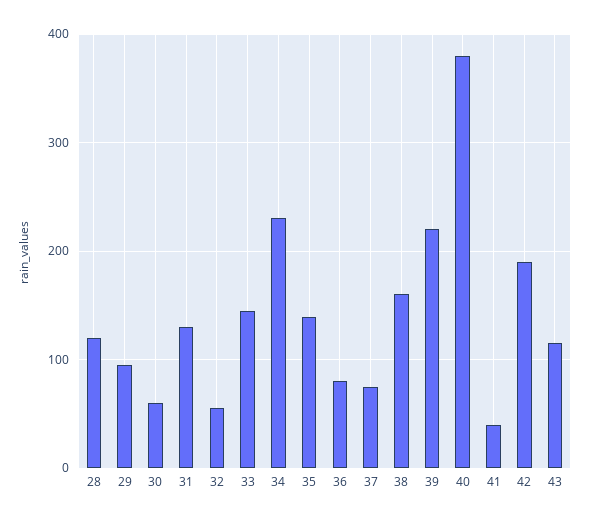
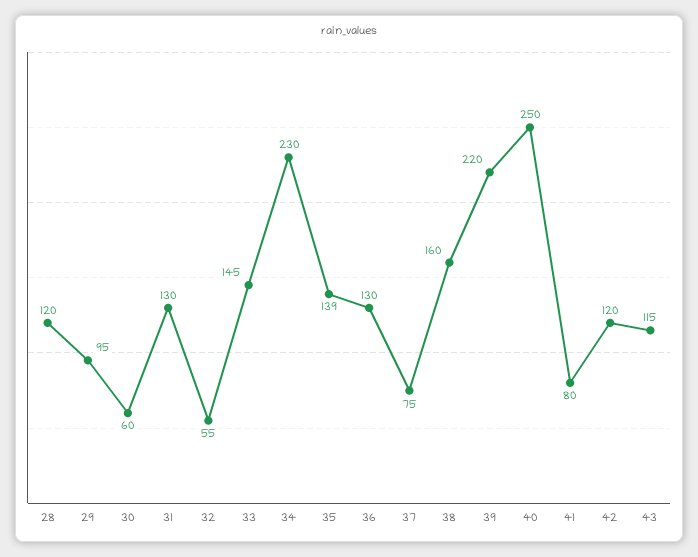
36: 80 -> 130
40: 380 -> 250
41: 40 -> 80
42: 190 -> 120

